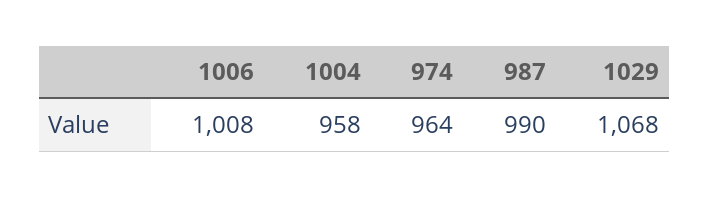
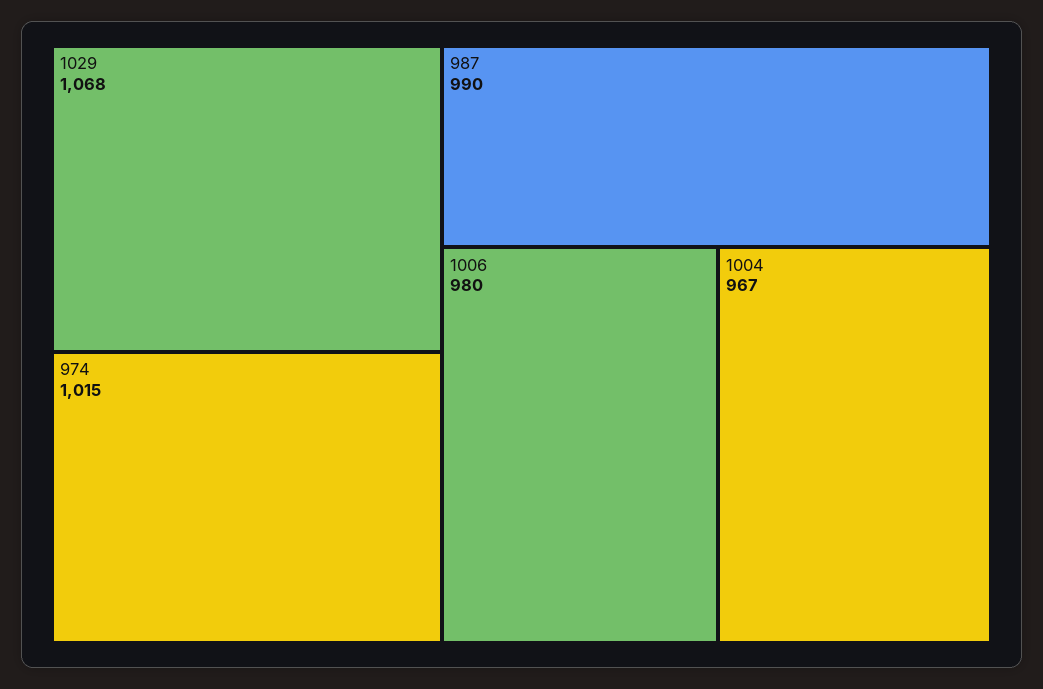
1006: 1008 -> 980
1004: 958 -> 967
974: 964 -> 1015

